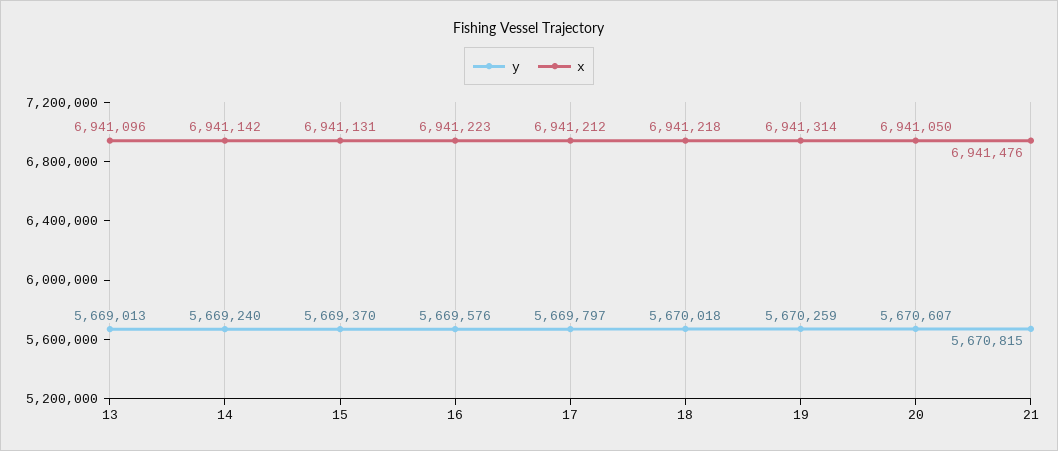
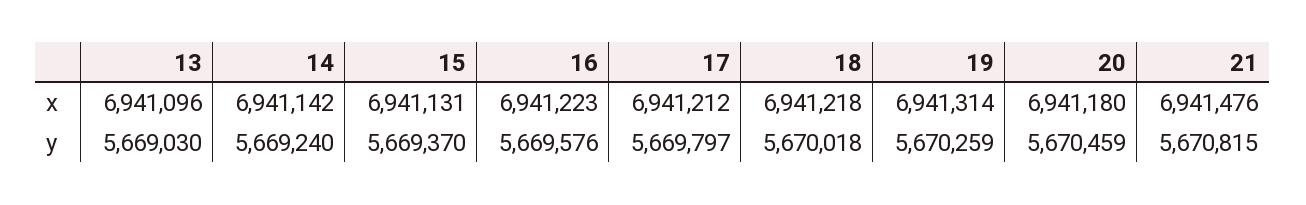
y, 13: 5669013 -> 5669030
y, 20: 5670607 -> 5670459
x, 20: 6941050 -> 6941180

